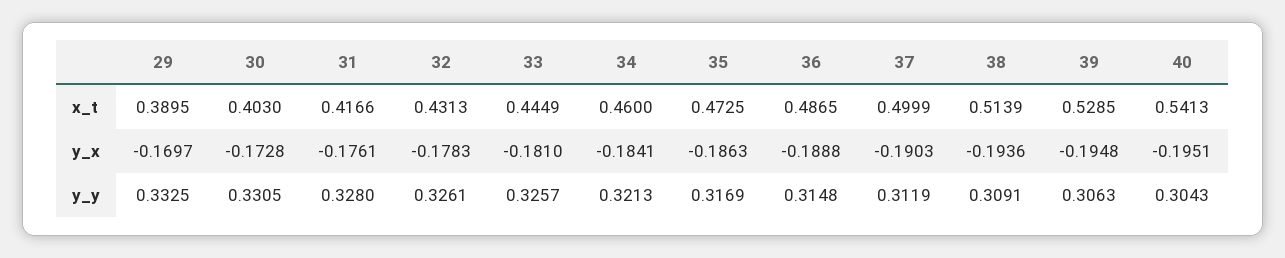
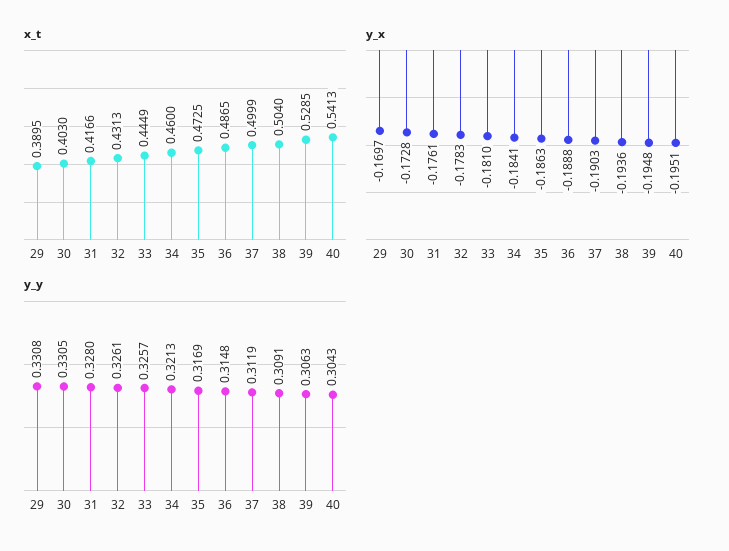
x_t, 38: 0.5139 -> 0.504
y_y, 29: 0.3325 -> 0.3308

